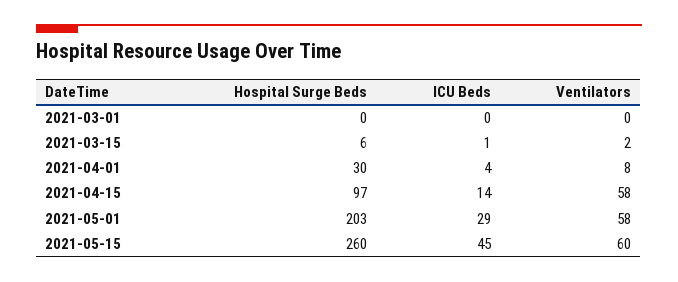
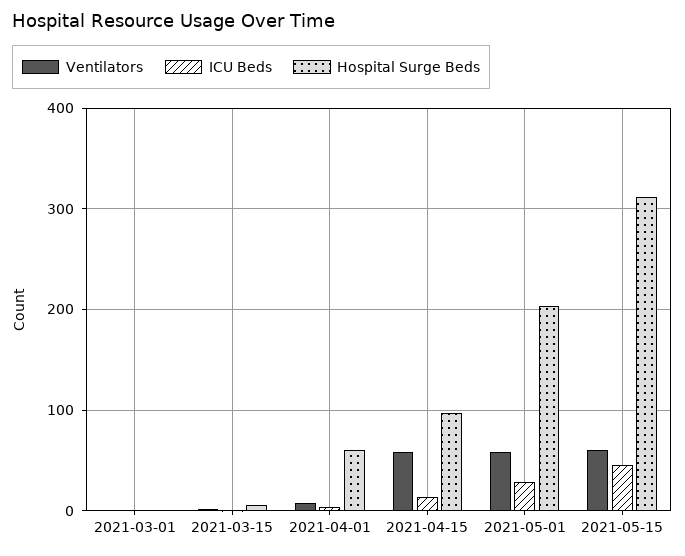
Hospital Surge Beds, 2021-04-01: 30 -> 60
Hospital Surge Beds, 2021-05-15: 260 -> 310

